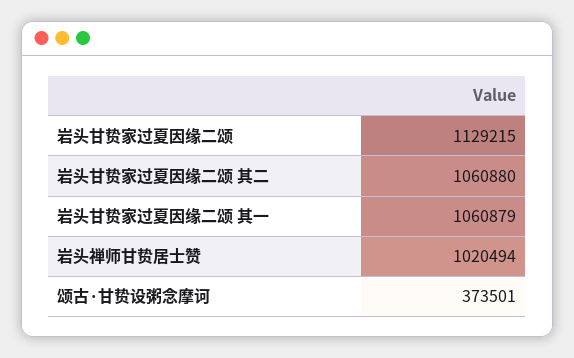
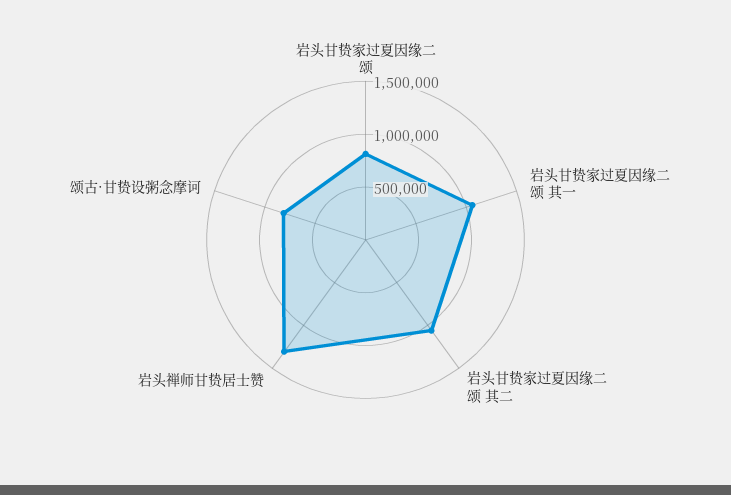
岩头甘贽家过夏因缘二颂: 1129215 -> 800000
岩头禅师甘贽居士赞: 1020494 -> 1300000
颂古·甘贽设粥念摩诃: 373501 -> 800000

